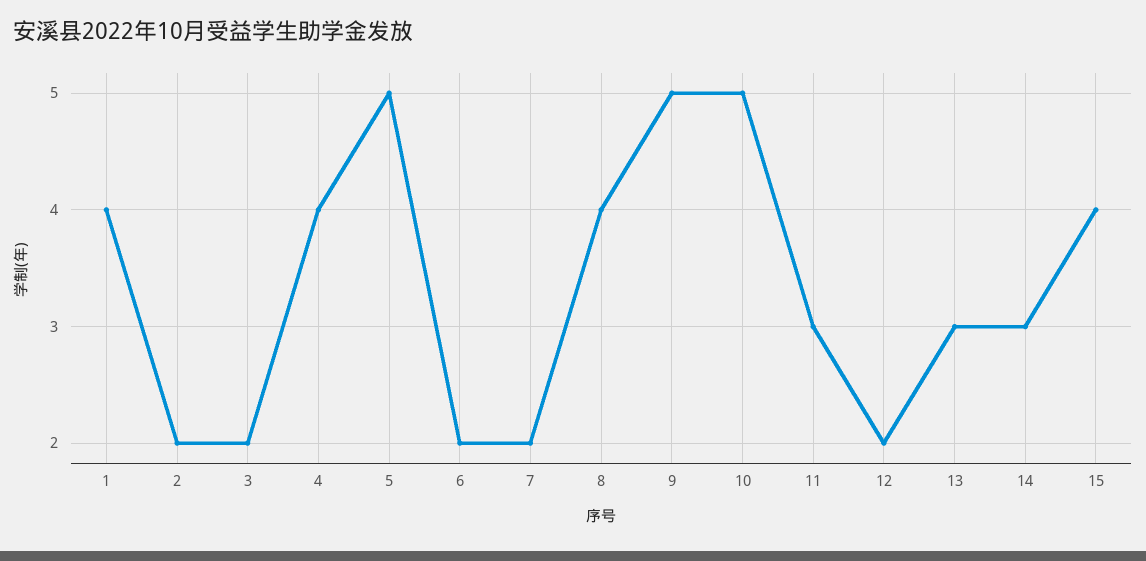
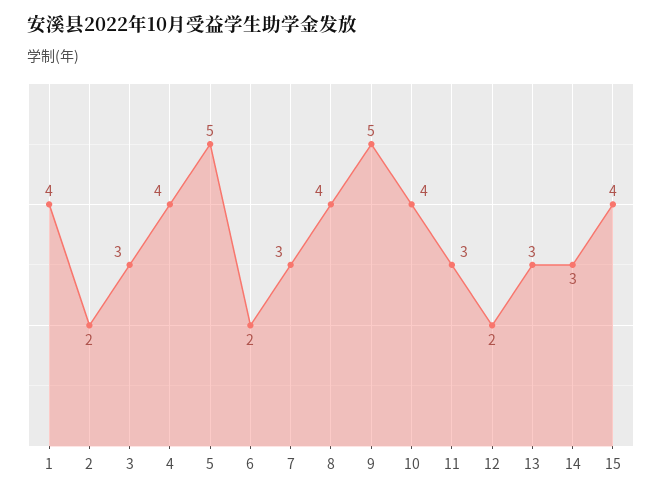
3: 2 -> 3
7: 2 -> 3
10: 5 -> 4

